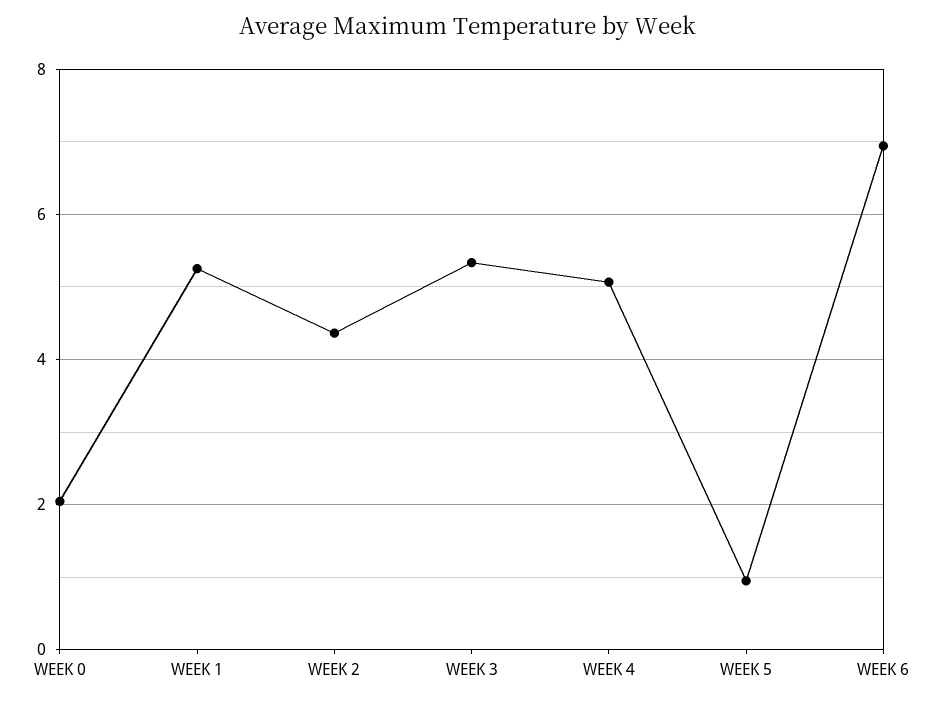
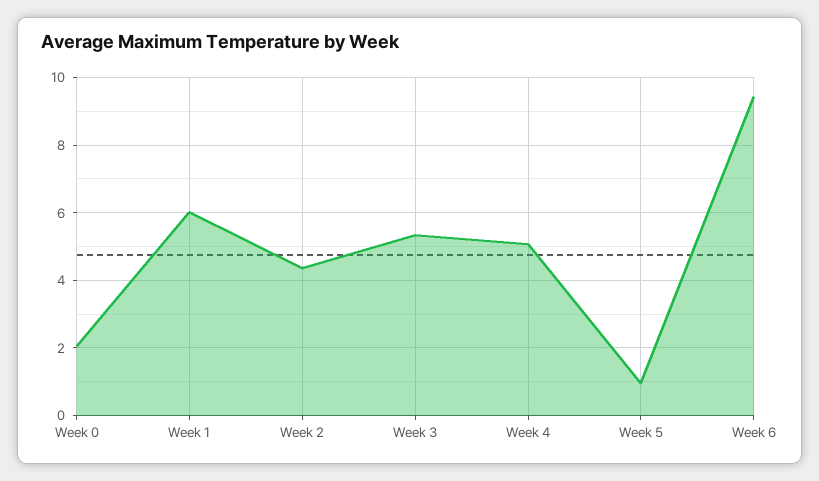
WEEK 1: 5.2 -> 6
WEEK 6: 7 -> 9.4

